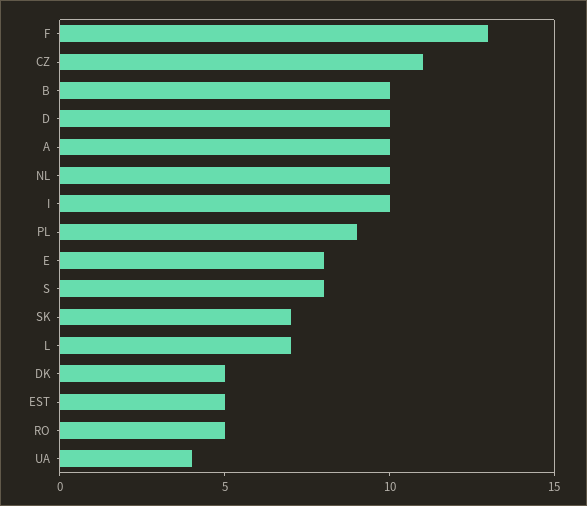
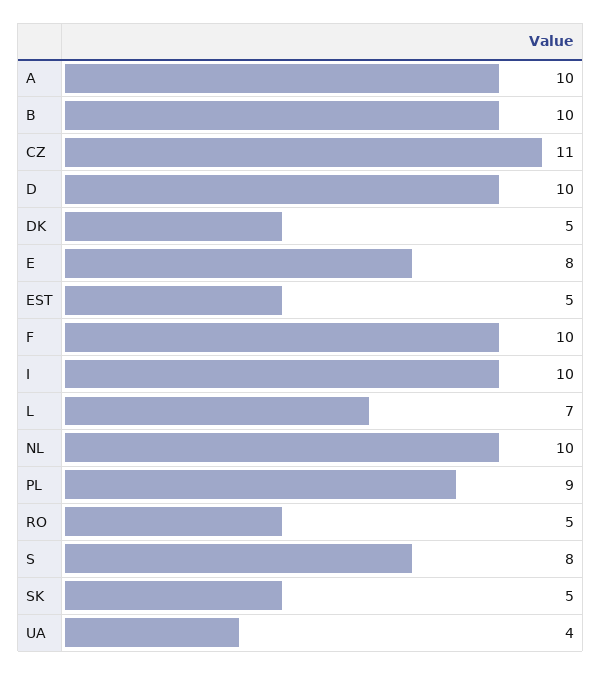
F: 13 -> 10
SK: 7 -> 5

